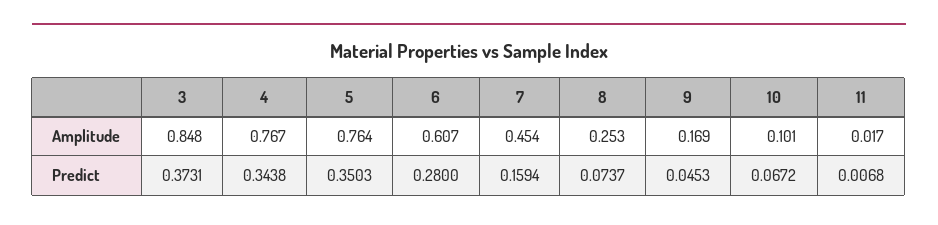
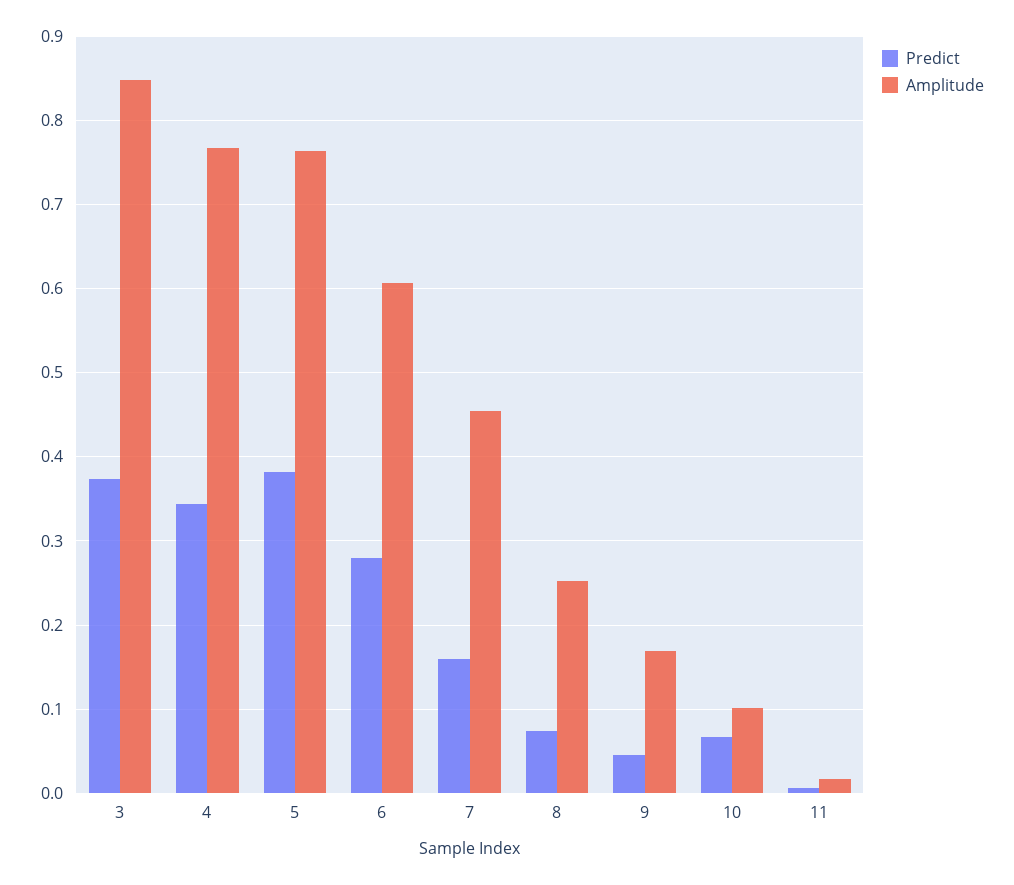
Predict, 5: 0.3503 -> 0.38

